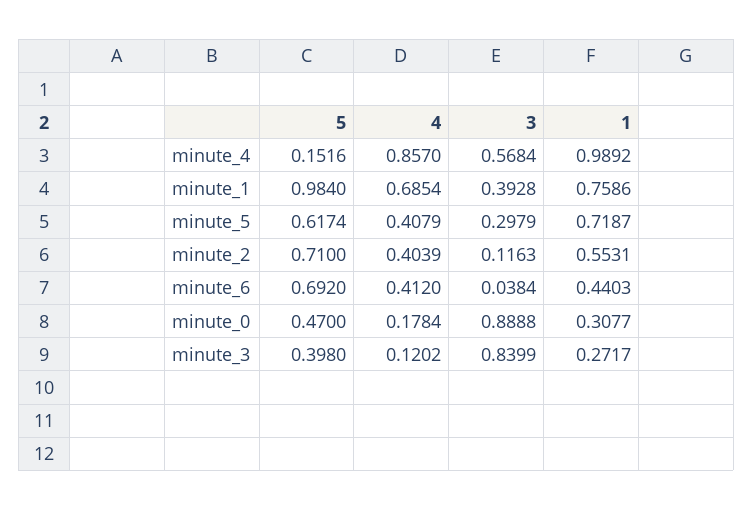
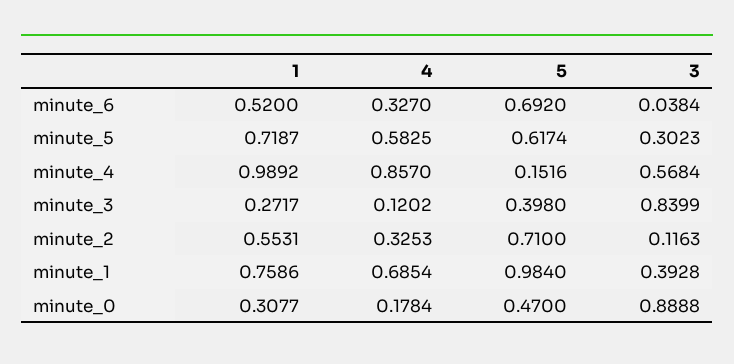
4, minute_5: 0.4079 -> 0.5825
3, minute_5: 0.2979 -> 0.3023
4, minute_2: 0.4039 -> 0.3253
4, minute_6: 0.412 -> 0.327
1, minute_6: 0.4403 -> 0.52

